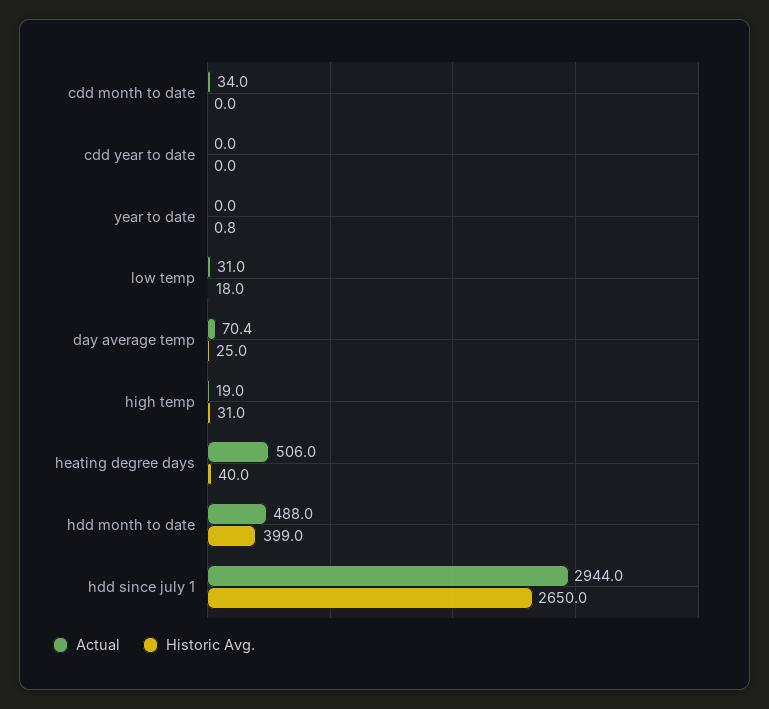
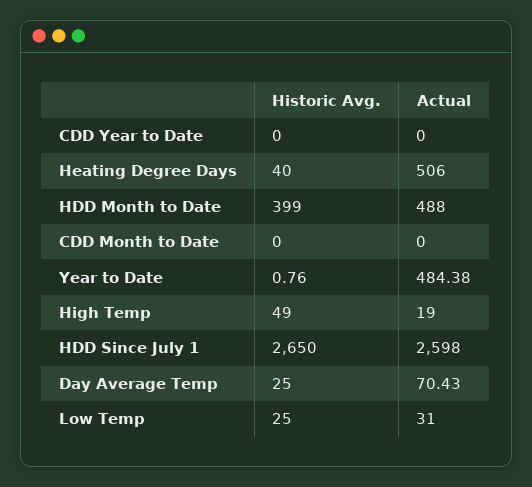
Actual, cdd month to date: 34 -> 0
Actual, year to date: 0 -> 484.38
Historic Avg., low temp: 18 -> 25
Historic Avg., high temp: 31 -> 49
Actual, hdd since july 1: 2944 -> 2598

